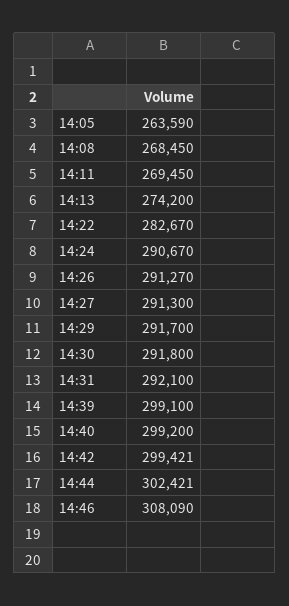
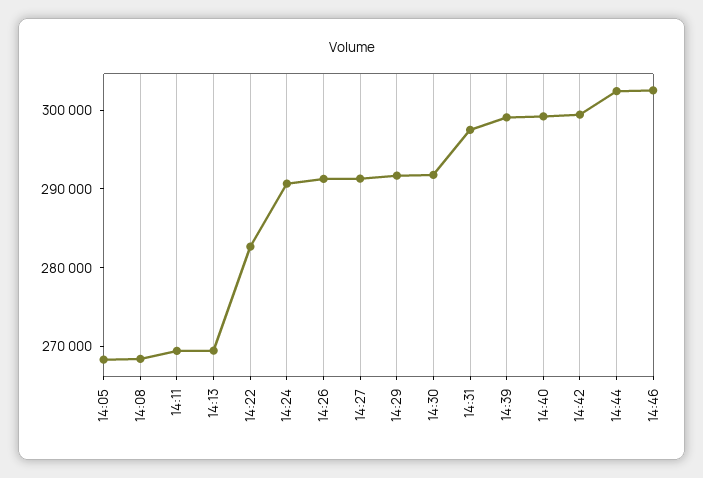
14:05: 263590 -> 268000
14:13: 274200 -> 270000
14:31: 292100 -> 298000
14:46: 308090 -> 302000

